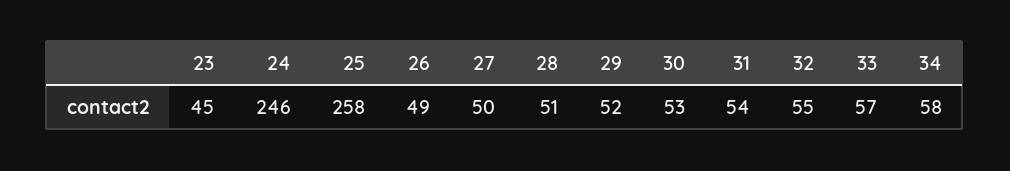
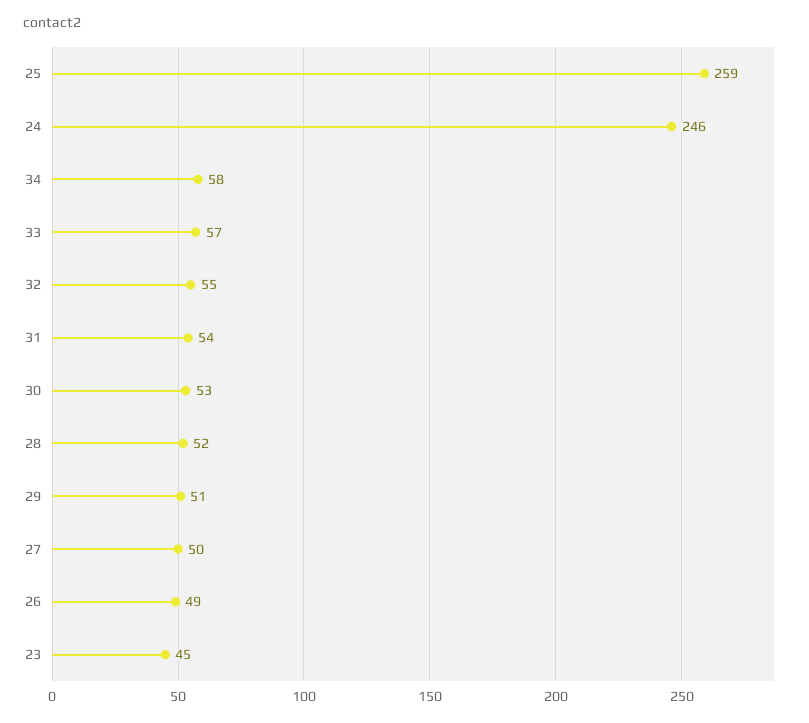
25: 258 -> 259
28: 51 -> 52
29: 52 -> 51

